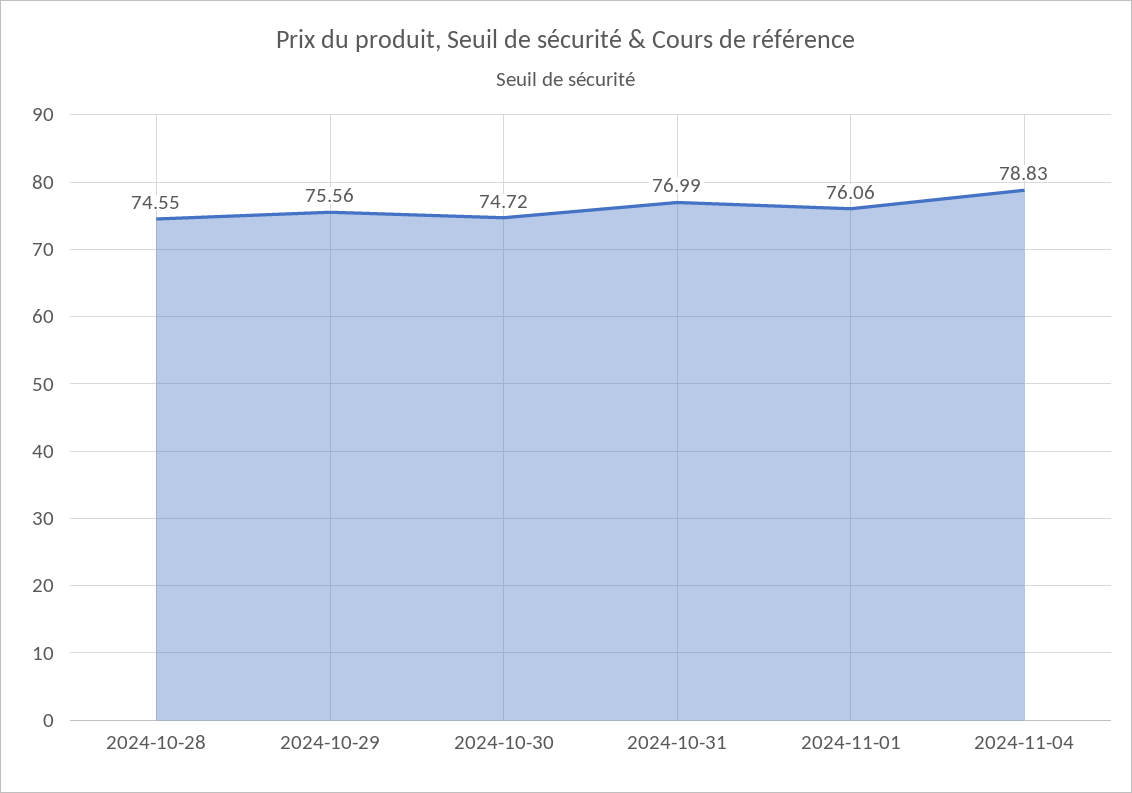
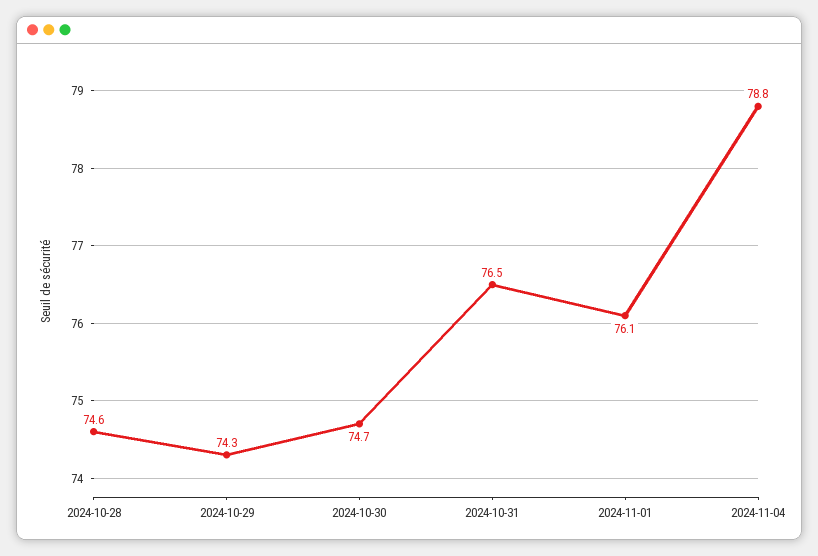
2024-10-29: 75.56 -> 74.3
2024-10-31: 76.99 -> 76.5

